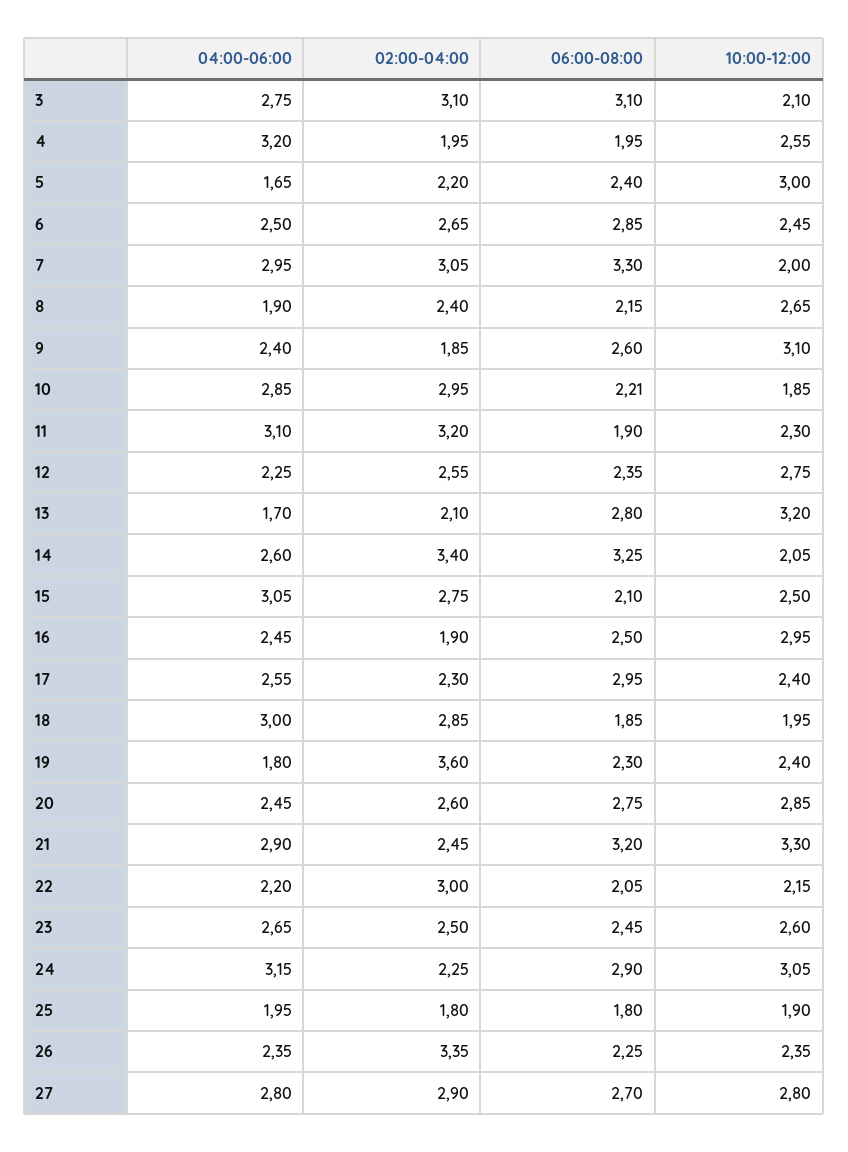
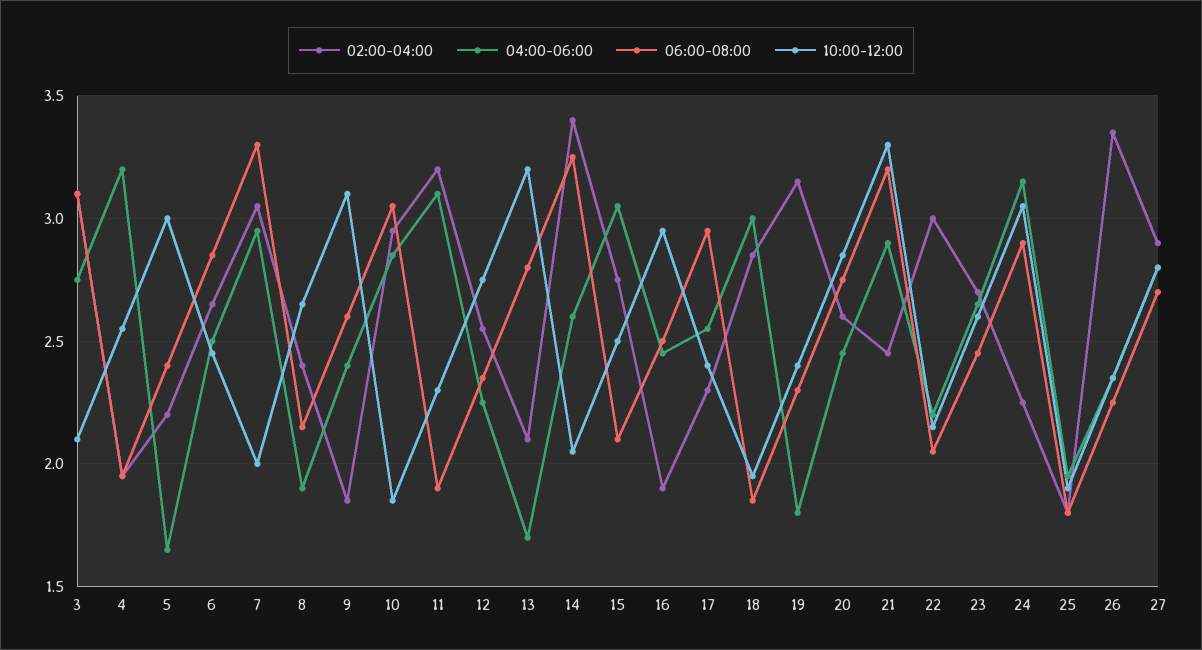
06:00-08:00, 10: 2.21 -> 3.05
02:00-04:00, 19: 3.6 -> 3.15
02:00-04:00, 23: 2.5 -> 2.7

